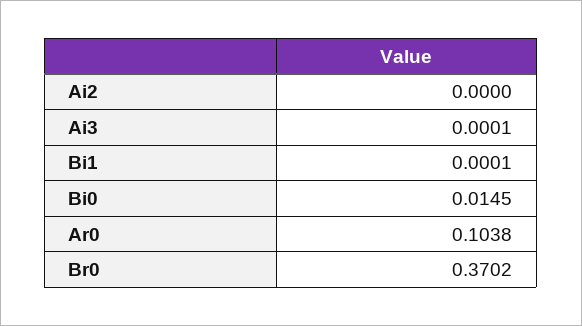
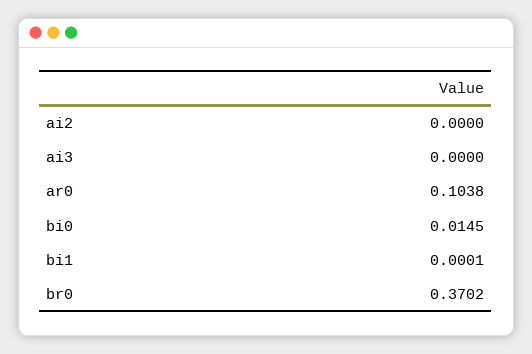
Ai3: 0.0001 -> 0

